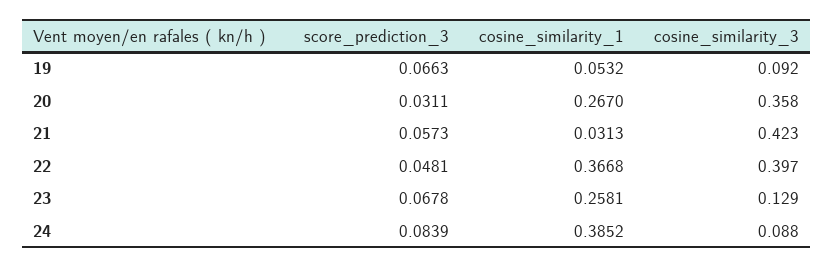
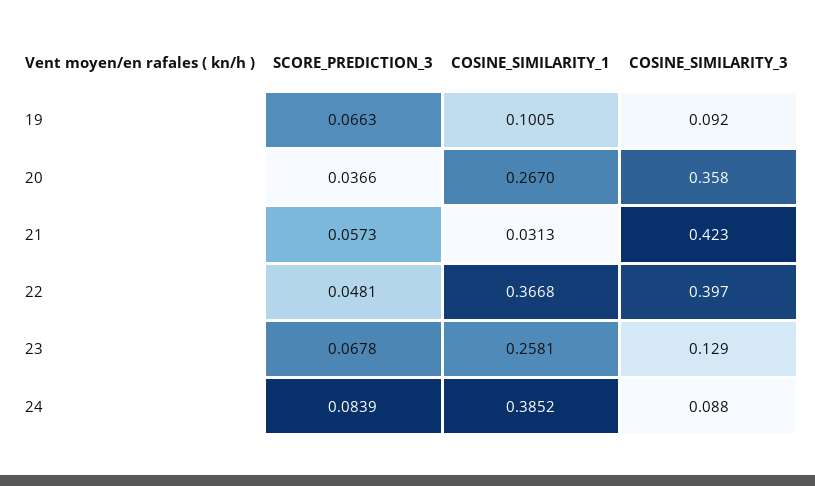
cosine_similarity_1, 19: 0.0532 -> 0.1005
score_prediction_3, 20: 0.0311 -> 0.0366

